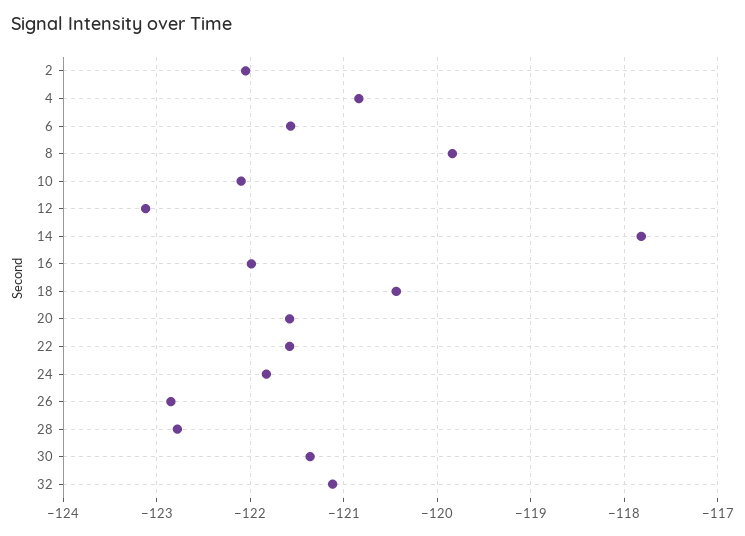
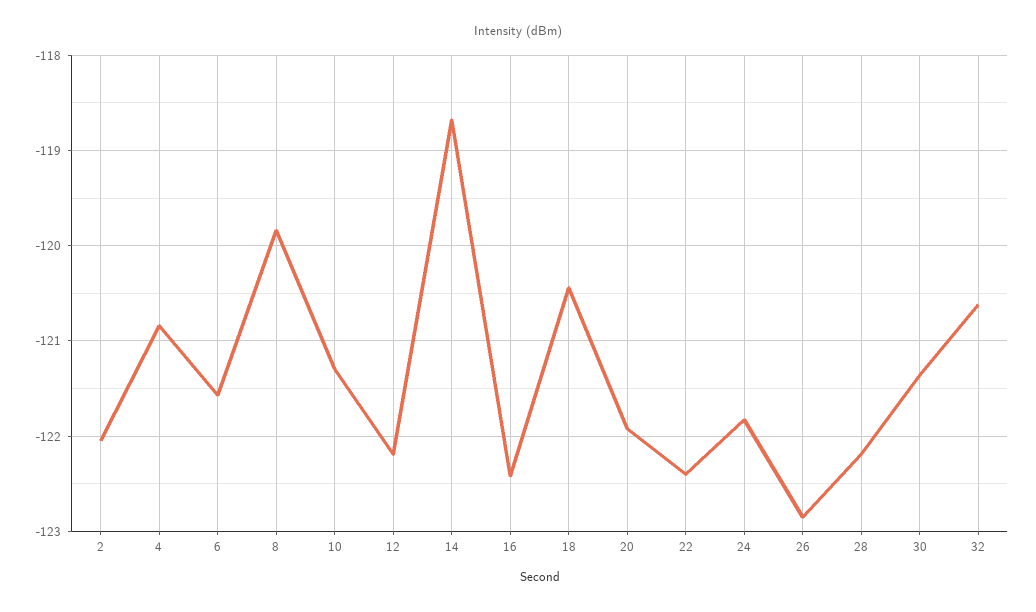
10: -122.1 -> -121.3
12: -123.1 -> -122.2
14: -117.8 -> -118.7
16: -122 -> -122.4
20: -121.6 -> -121.9
22: -121.6 -> -122.4
28: -122.8 -> -122.2
32: -121.1 -> -120.6

